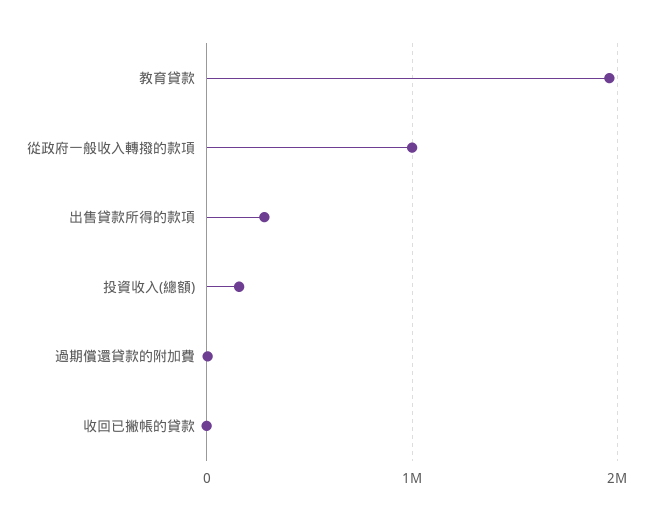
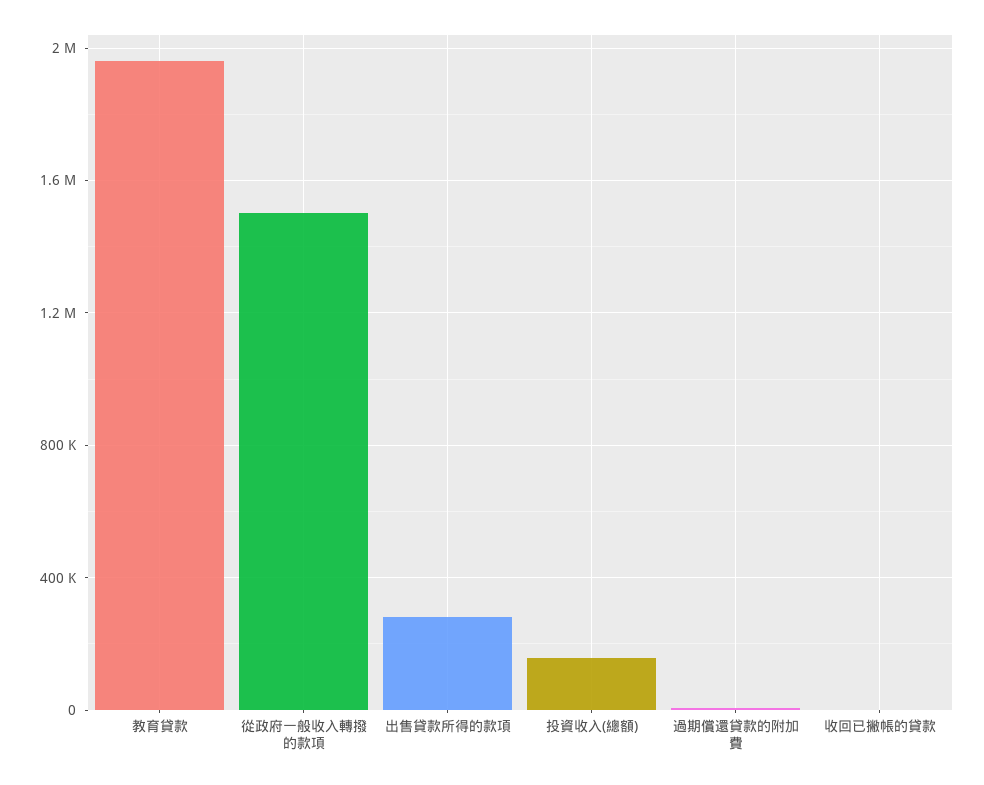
從政府一般收入轉撥的款項: 1000000 -> 1500000

